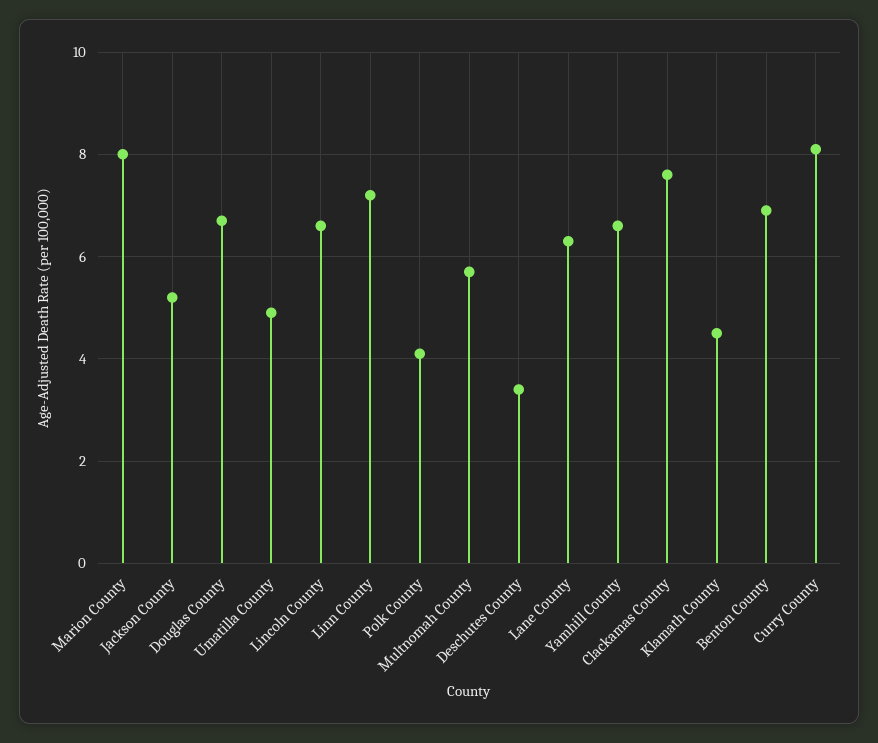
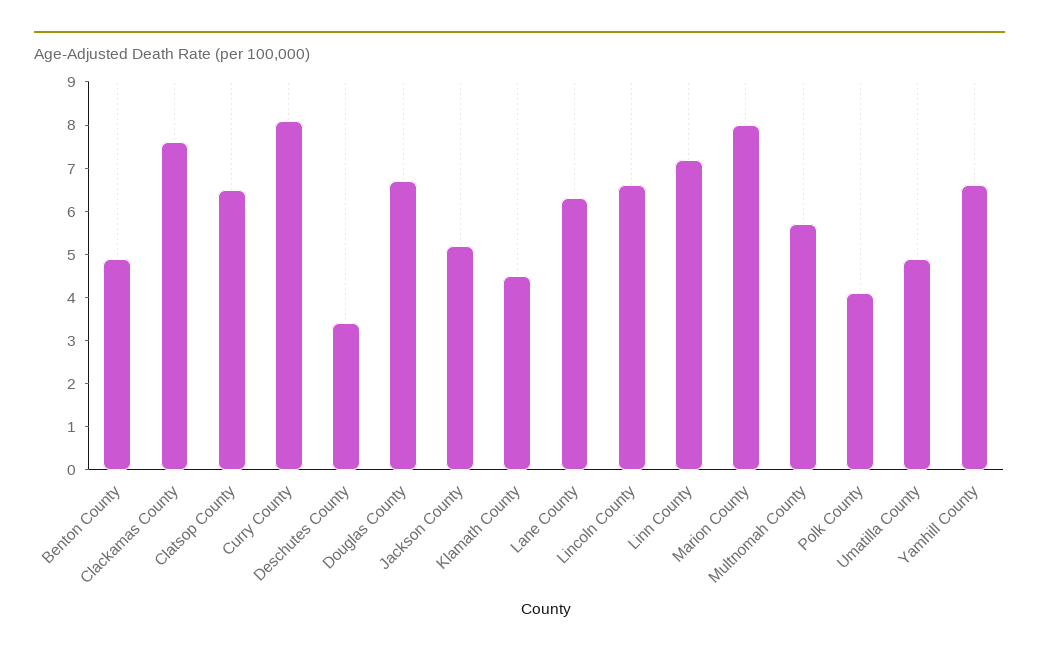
Benton County: 7 -> 5
Clatsop County: none -> 6.5

